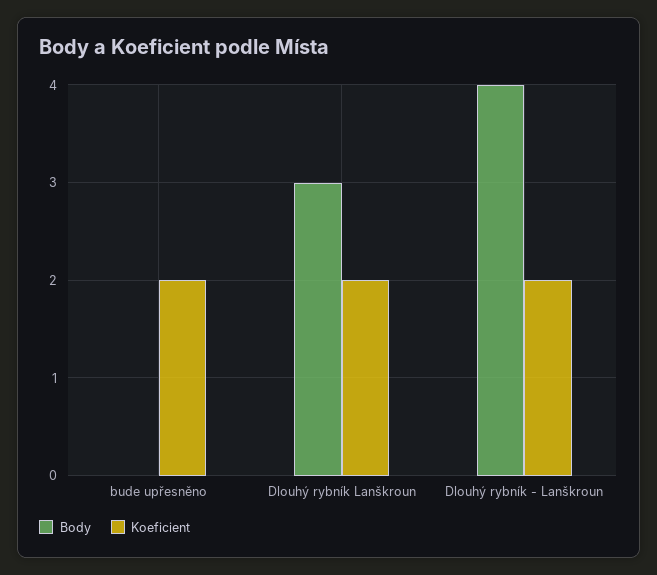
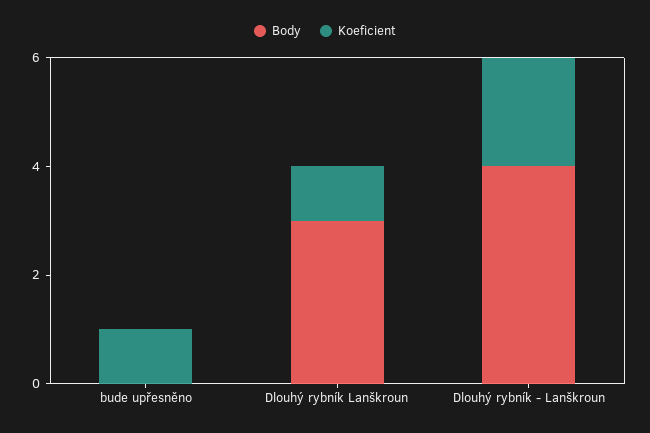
Koeficient, bude upřesněno: 2 -> 1
Koeficient, Dlouhý rybník Lanškroun: 2 -> 1

